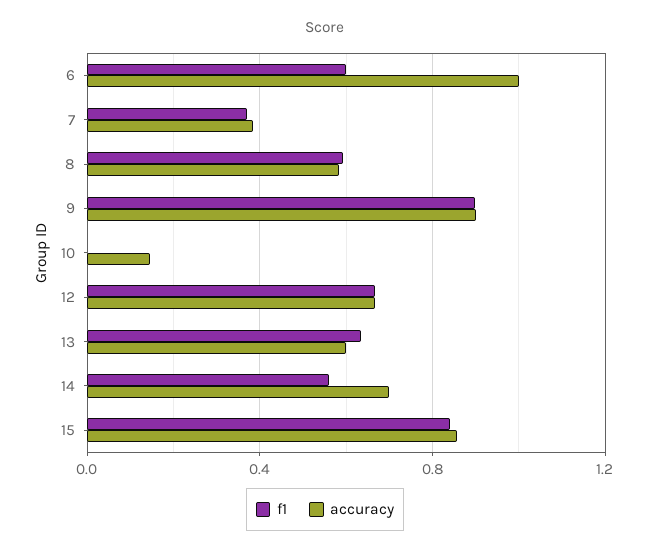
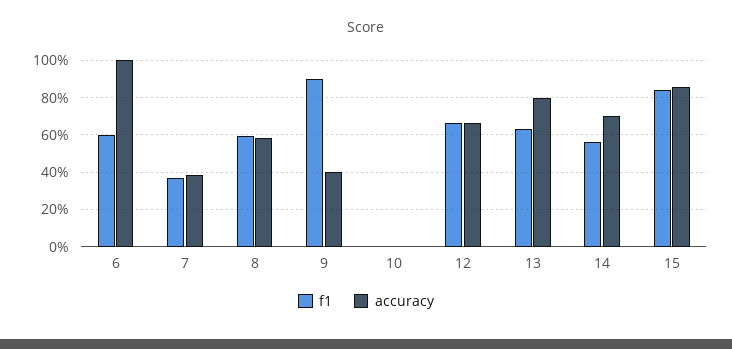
accuracy, 9: 0.9 -> 0.4
accuracy, 10: 0.15 -> 0
accuracy, 13: 0.6 -> 0.8

